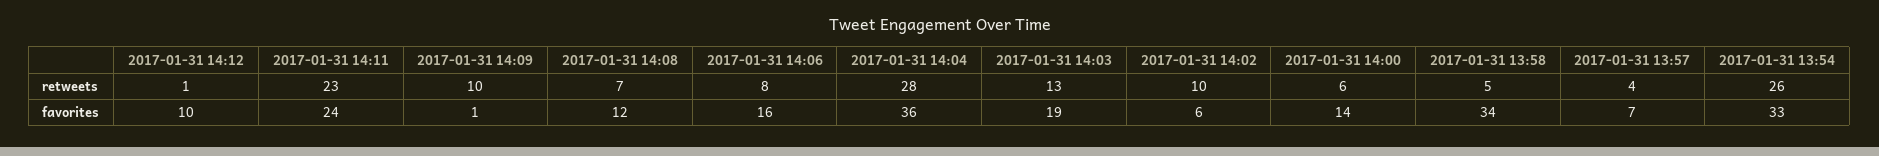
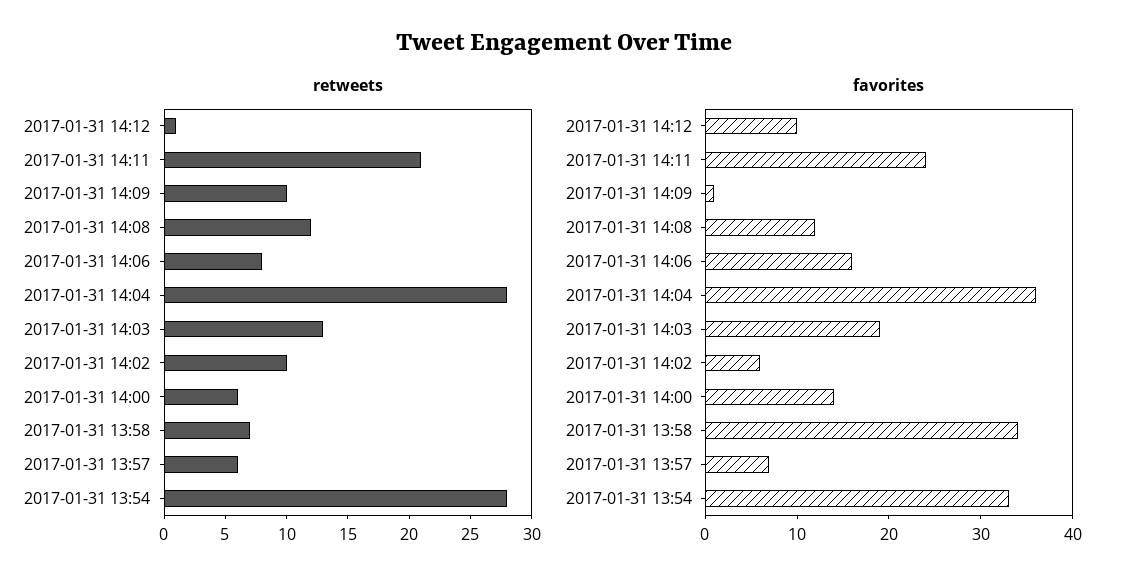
retweets, 2017-01-31 14:11: 23 -> 21
retweets, 2017-01-31 14:08: 7 -> 12
retweets, 2017-01-31 13:58: 5 -> 7
retweets, 2017-01-31 13:57: 4 -> 6
retweets, 2017-01-31 13:54: 26 -> 28

